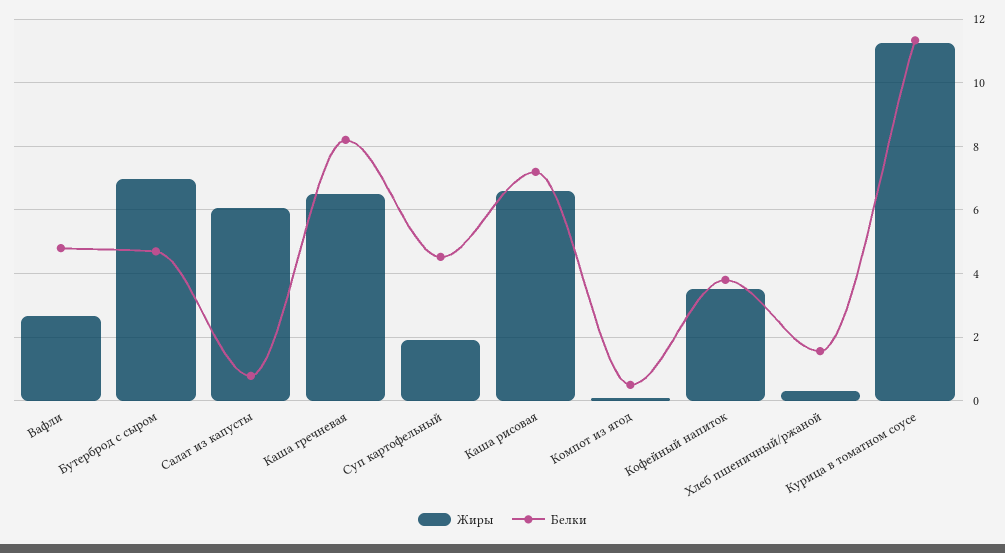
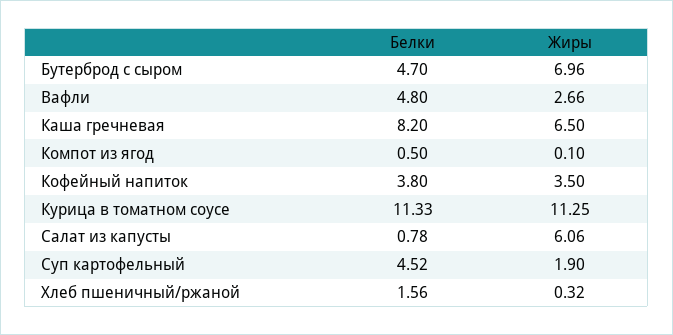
Жиры, Каша рисовая: 6.6 -> none
Белки, Каша рисовая: 7.2 -> none

